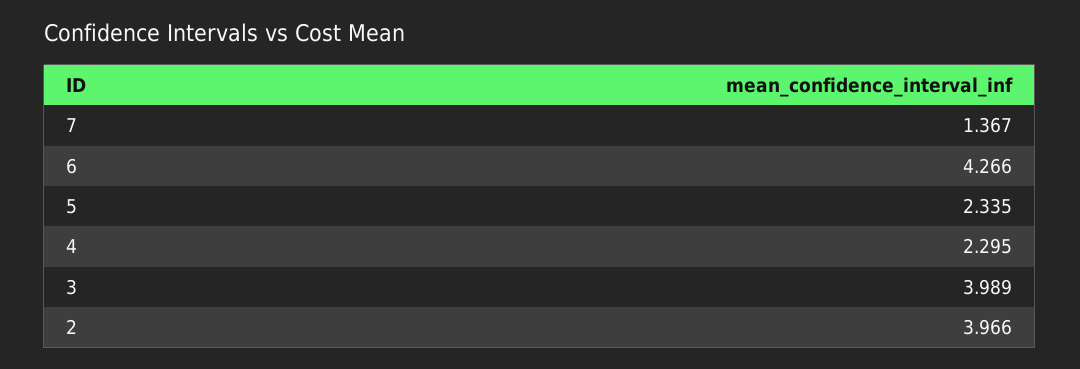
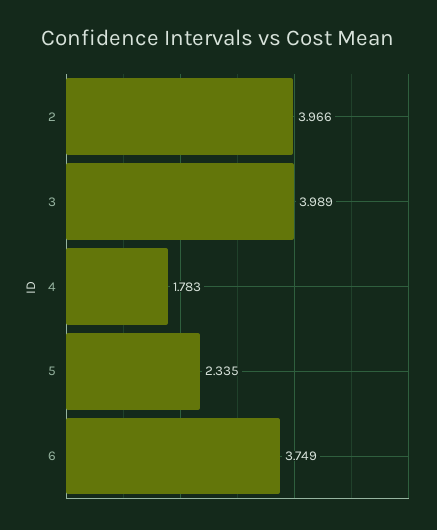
7: 1.367 -> none
6: 4.266 -> 3.749
4: 2.295 -> 1.783

